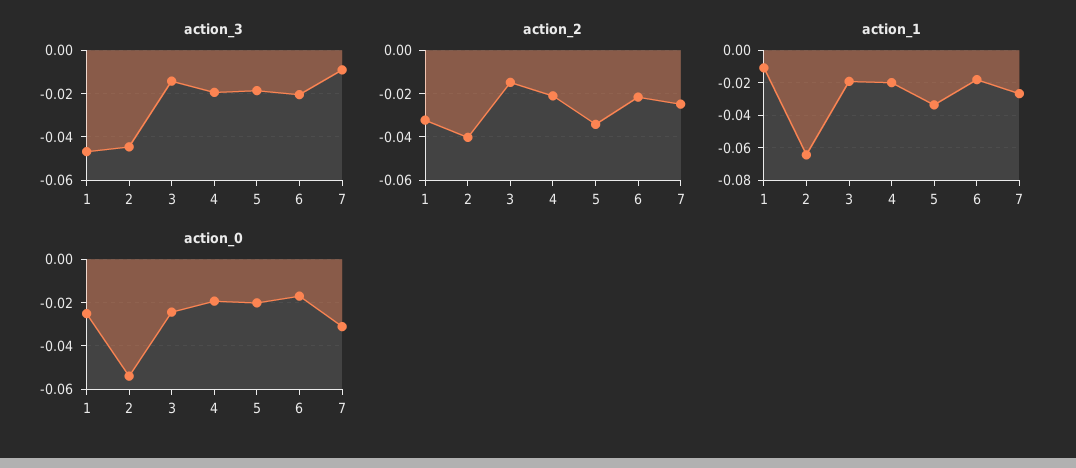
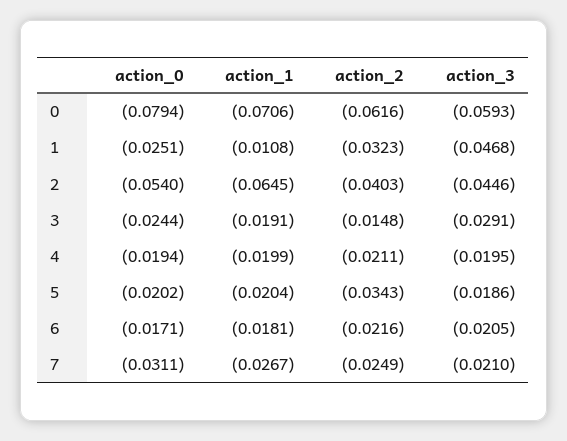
action_3, 3: -0.015 -> -0.0291
action_3, 7: -0.01 -> -0.021
action_1, 5: -0.035 -> -0.0204
action_0, 0: none -> -0.0794
action_1, 0: none -> -0.0706
action_2, 0: none -> -0.0616
action_3, 0: none -> -0.0593

